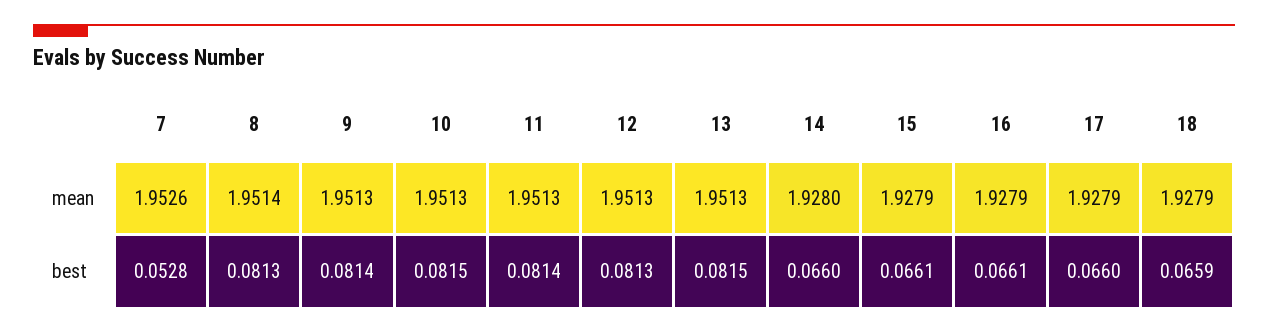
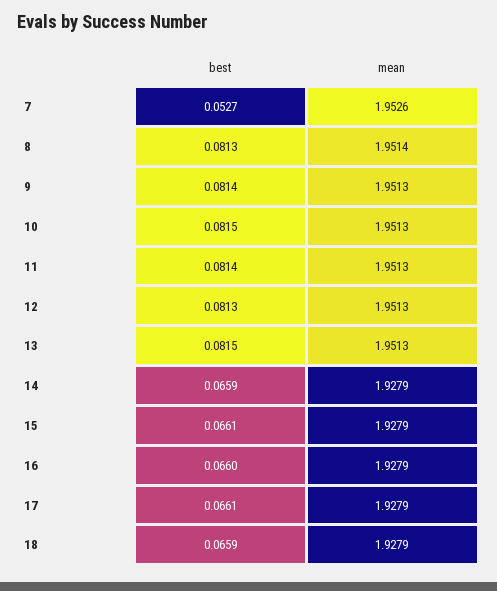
14, mean: 1.928 -> 1.9279
7, best: 0.0528 -> 0.0527
14, best: 0.066 -> 0.0659
16, best: 0.0661 -> 0.066
17, best: 0.066 -> 0.0661

